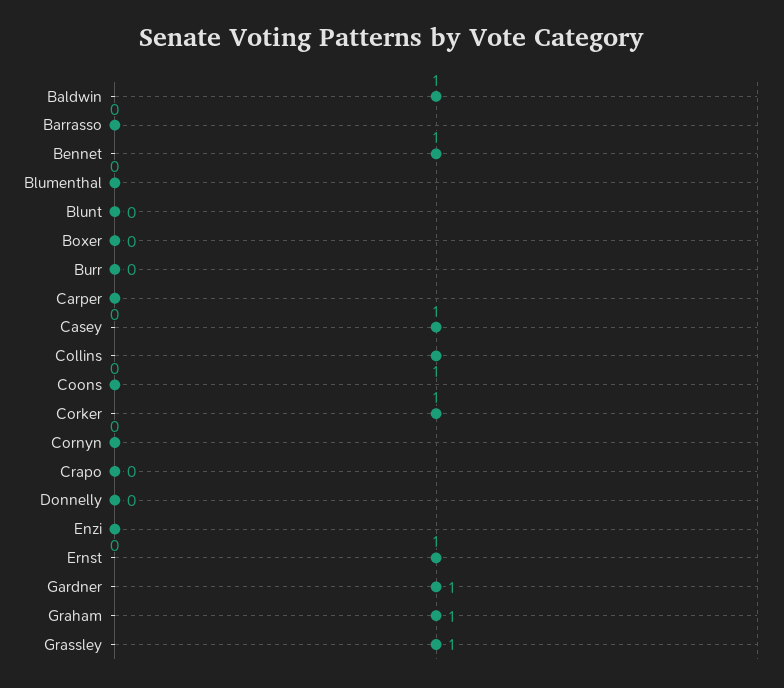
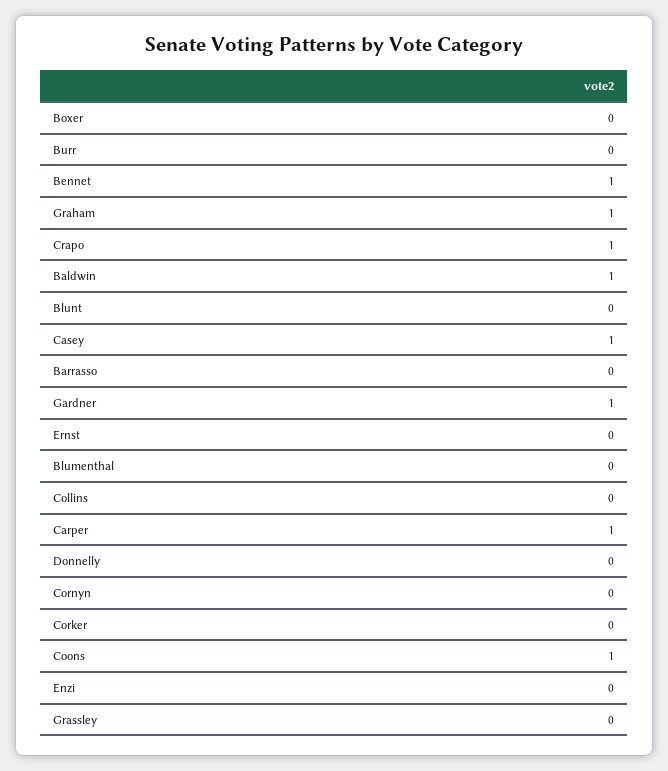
Carper: 0 -> 1
Collins: 1 -> 0
Coons: 0 -> 1
Corker: 1 -> 0
Crapo: 0 -> 1
Ernst: 1 -> 0
Grassley: 1 -> 0

